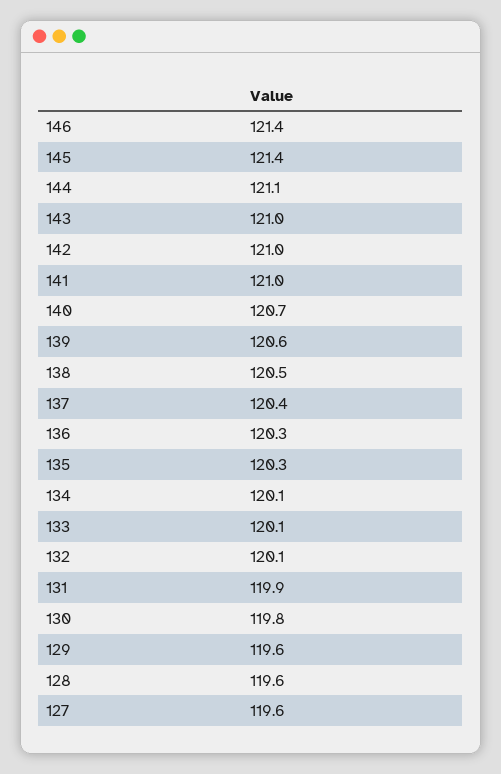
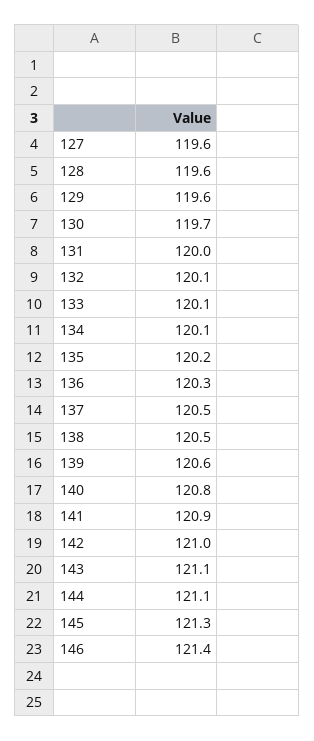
145: 121.4 -> 121.3
143: 121 -> 121.1
141: 121 -> 120.9
140: 120.7 -> 120.8
137: 120.4 -> 120.5
135: 120.3 -> 120.2
131: 119.9 -> 120
130: 119.8 -> 119.7

